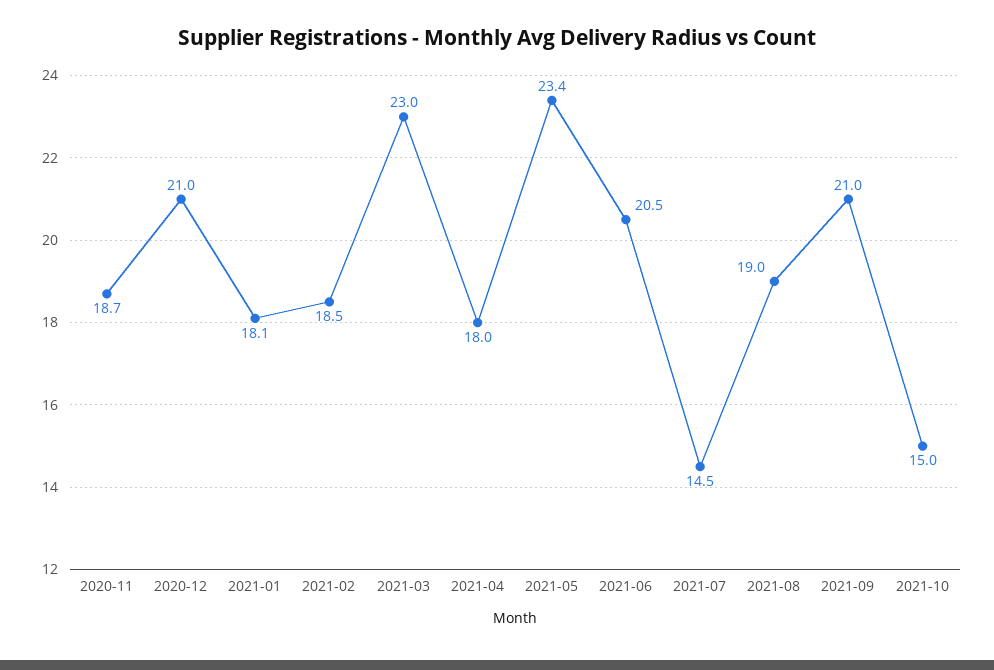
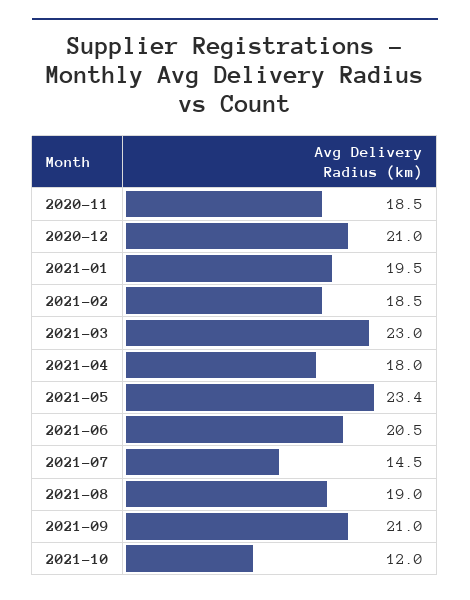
2020-11: 18.7 -> 18.5
2021-01: 18.1 -> 19.5
2021-10: 15 -> 12

